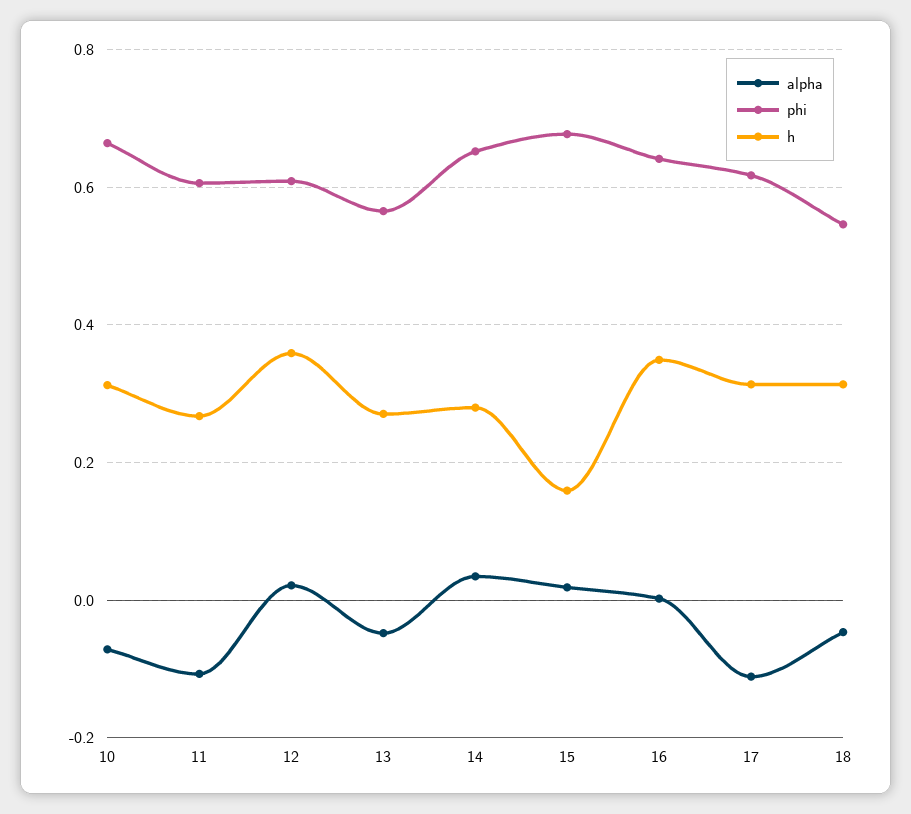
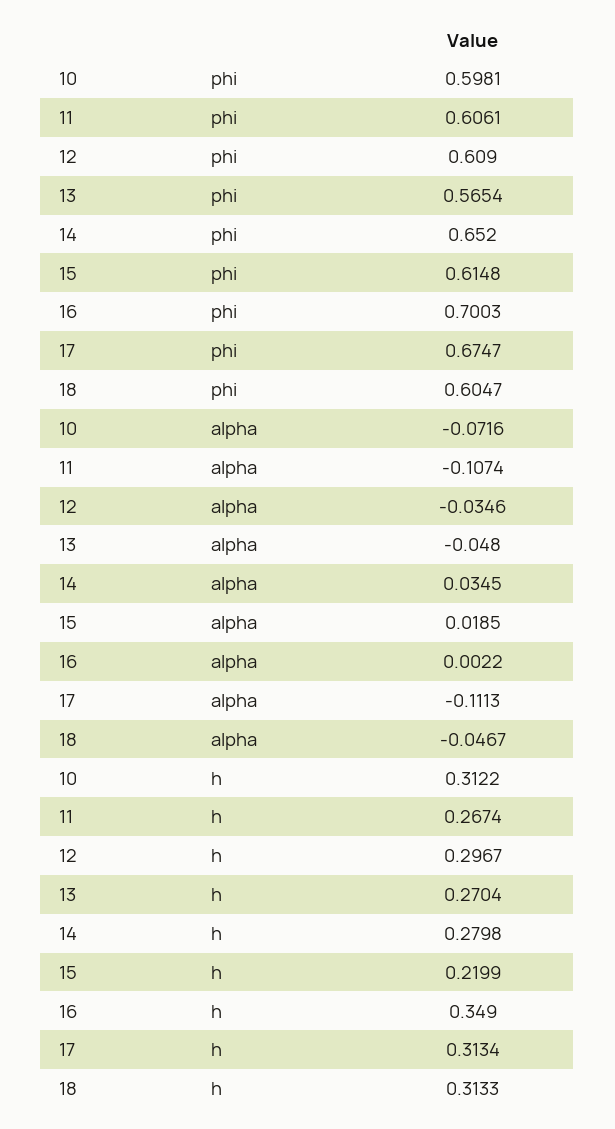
phi, 10: 0.66 -> 0.5981
alpha, 12: 0.02 -> -0.0346
h, 12: 0.36 -> 0.2967
phi, 15: 0.68 -> 0.6148
h, 15: 0.16 -> 0.2199
phi, 16: 0.64 -> 0.7003
phi, 17: 0.62 -> 0.6747
phi, 18: 0.54 -> 0.6047

